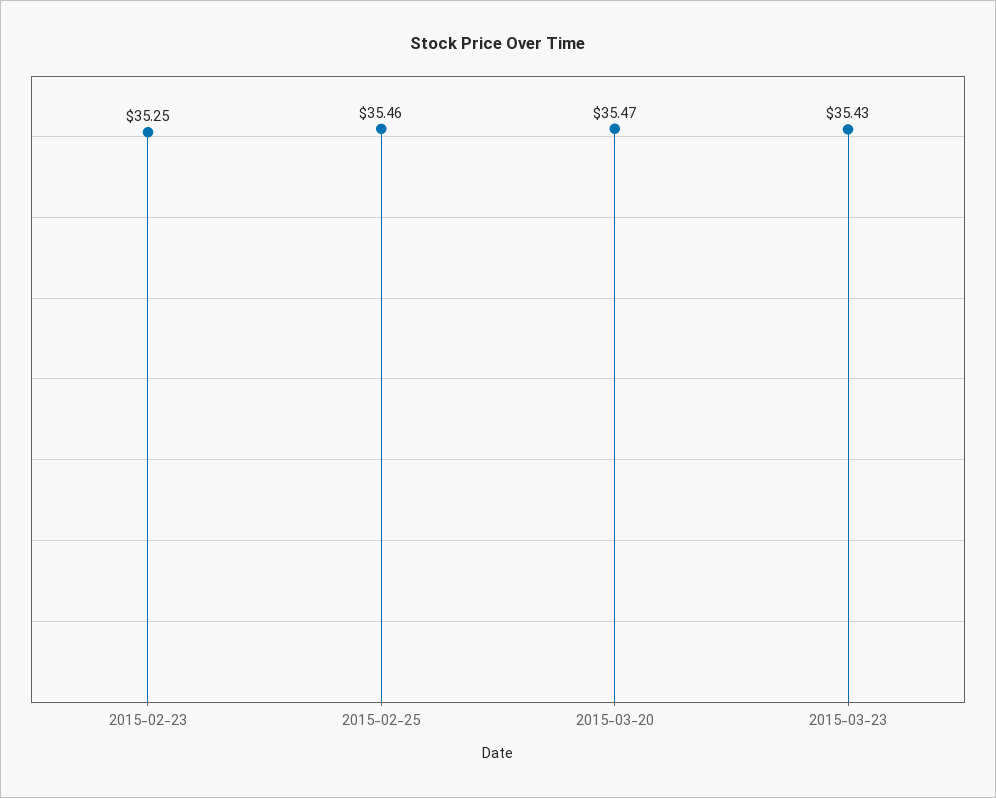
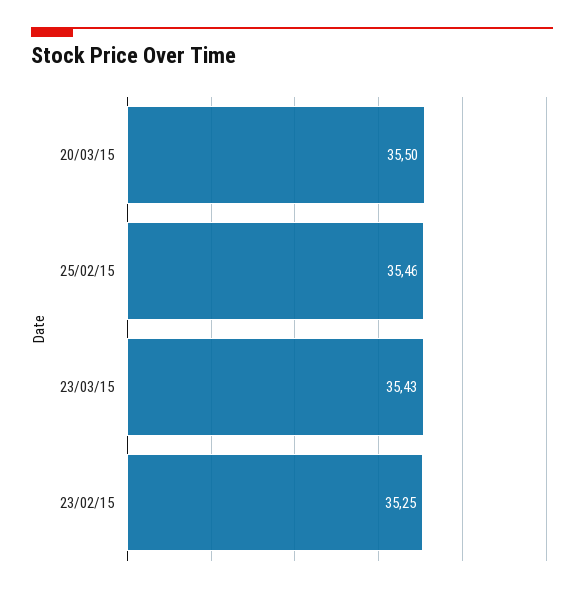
2015-03-20: 35.47 -> 35.5

